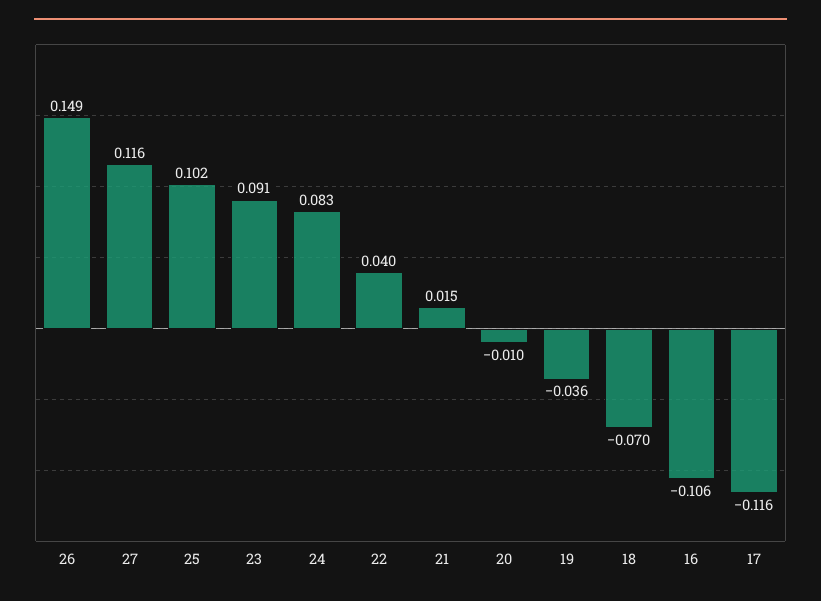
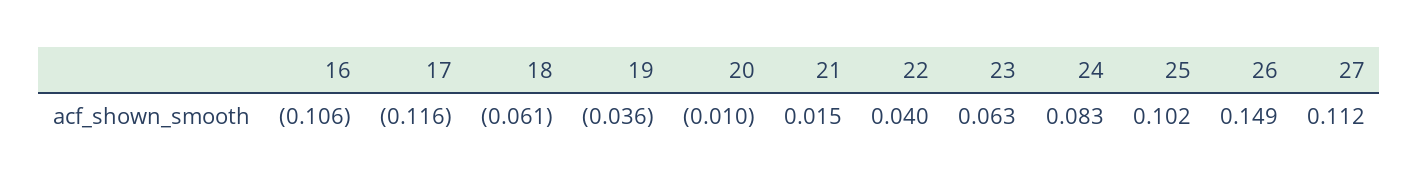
27: 0.116 -> 0.112
23: 0.091 -> 0.063
18: -0.07 -> -0.061

